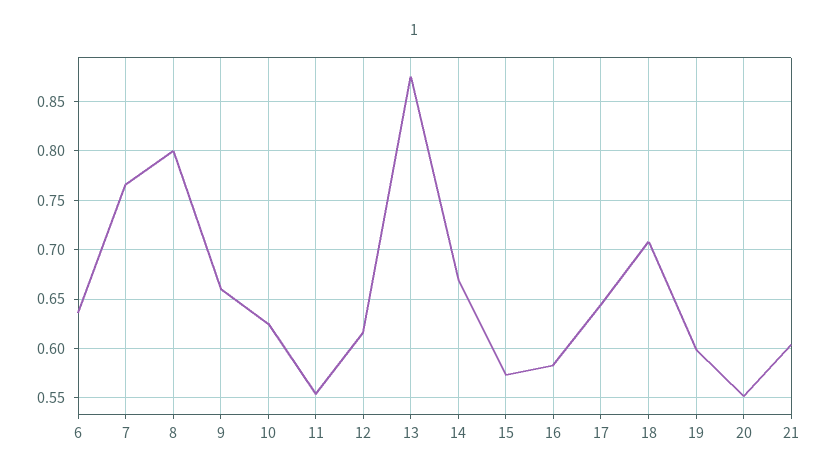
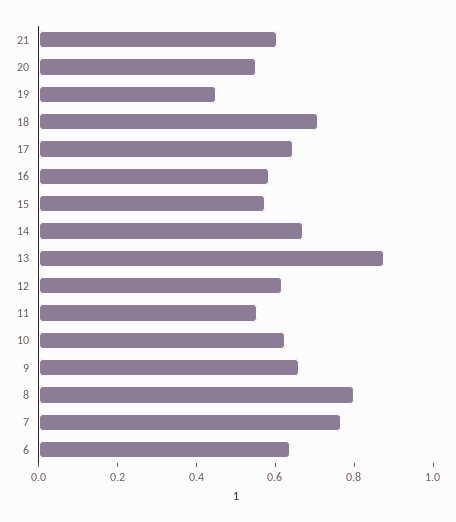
19: 0.6 -> 0.45

